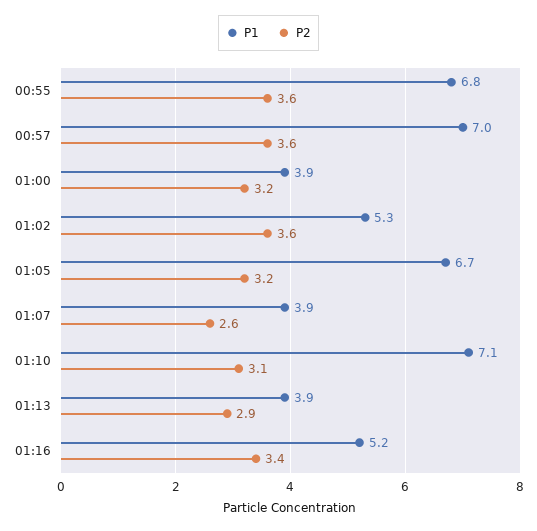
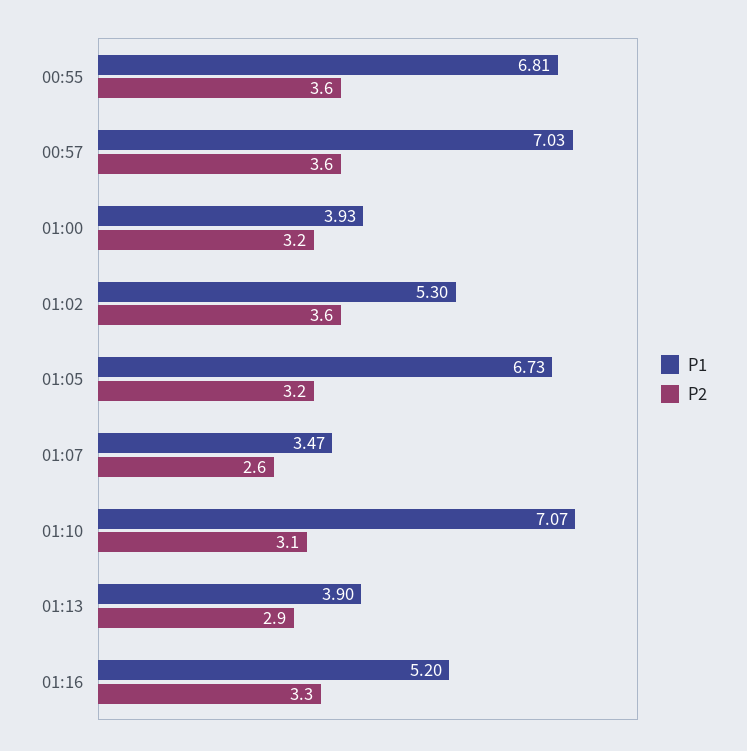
P1, 01:07: 3.9 -> 3.47
P2, 01:16: 3.4 -> 3.3

